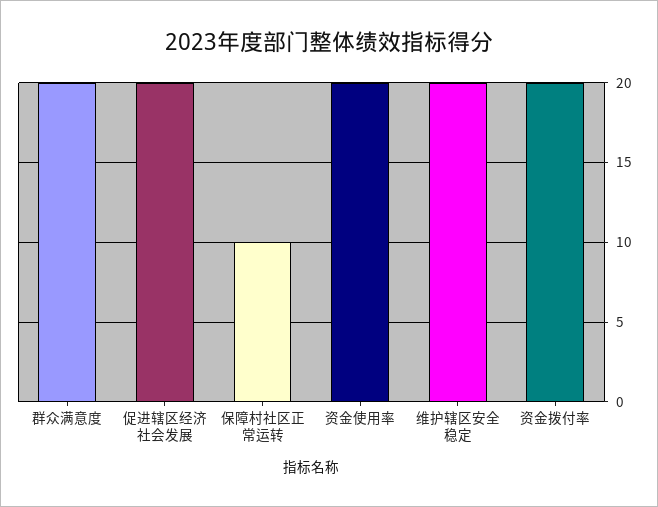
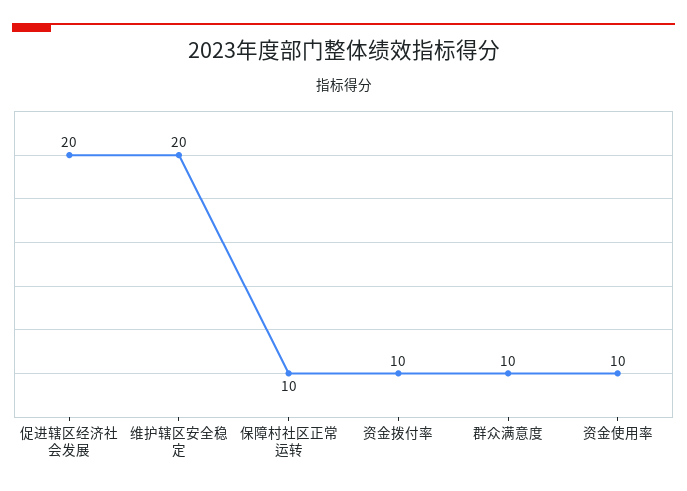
群众满意度: 20 -> 10
资金使用率: 20 -> 10
资金拨付率: 20 -> 10

